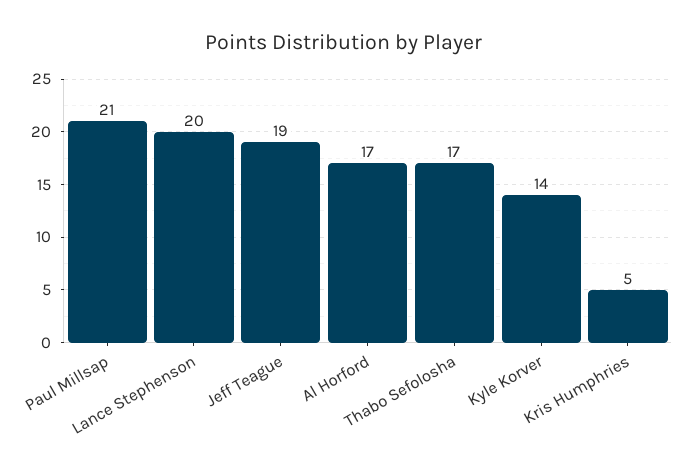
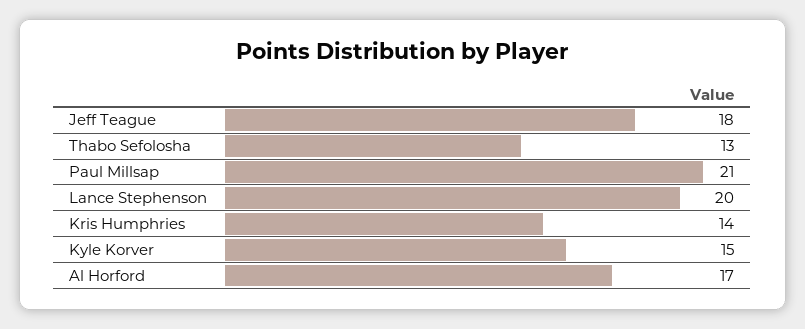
Jeff Teague: 19 -> 18
Thabo Sefolosha: 17 -> 13
Kyle Korver: 14 -> 15
Kris Humphries: 5 -> 14

